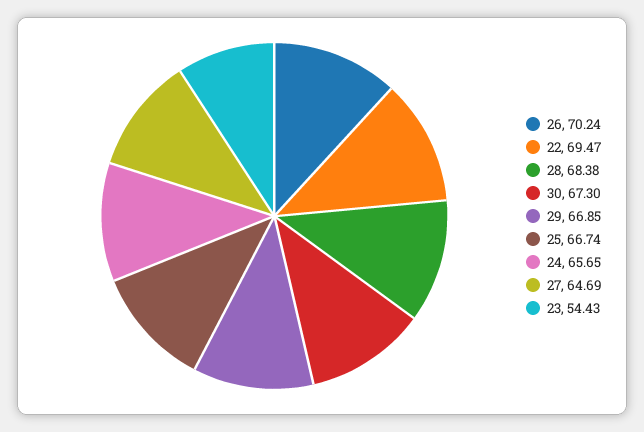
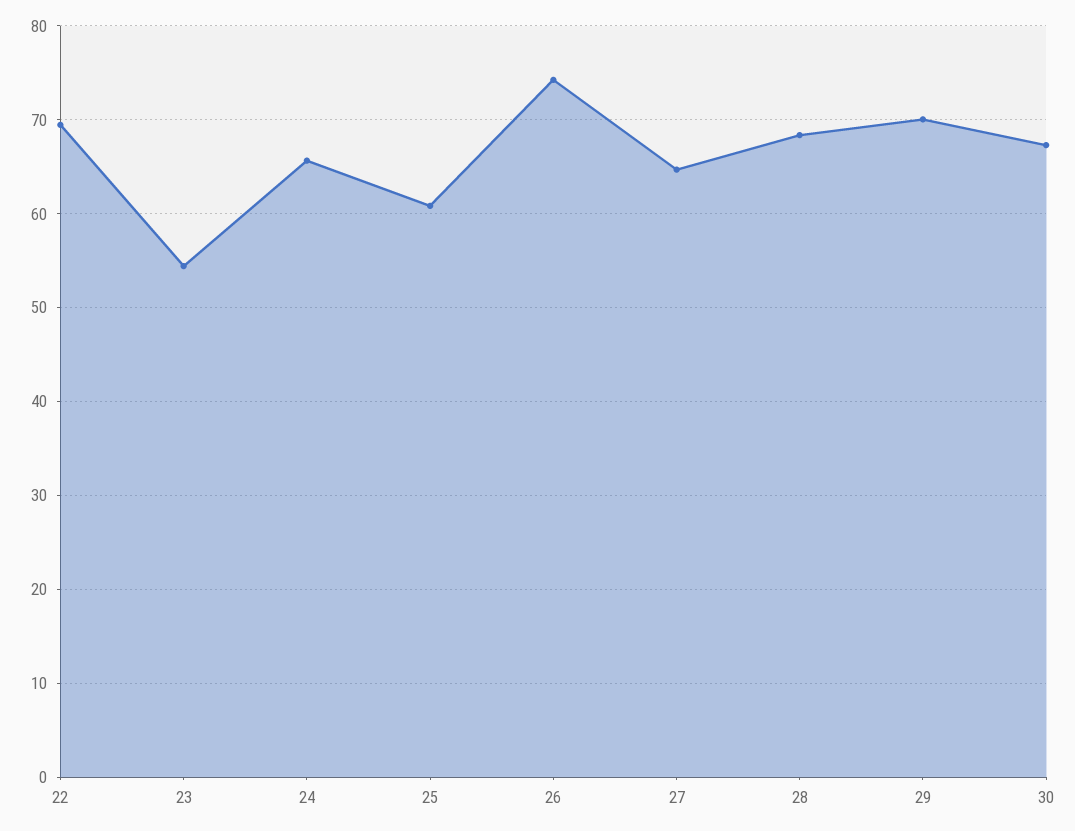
26: 70.24 -> 74
29: 66.85 -> 70
25: 66.74 -> 61

